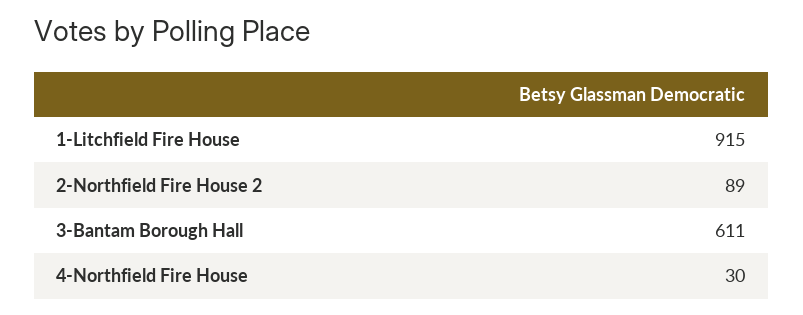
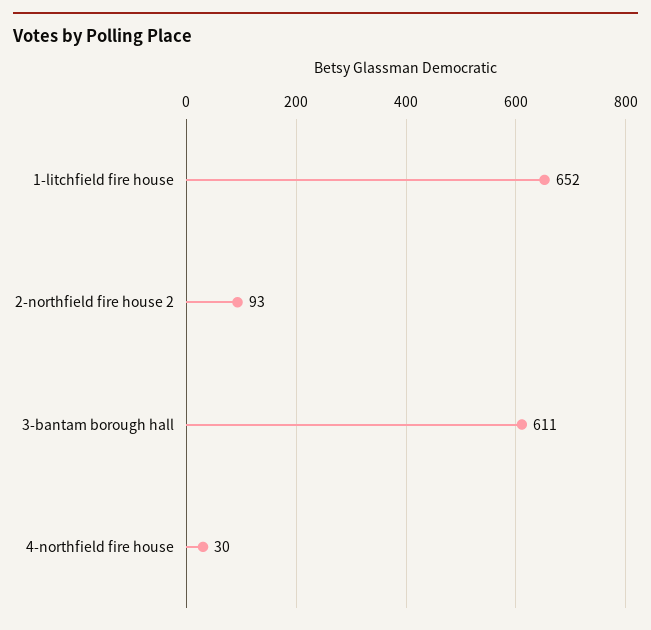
1-Litchfield Fire House: 915 -> 652
2-Northfield Fire House 2: 89 -> 93

